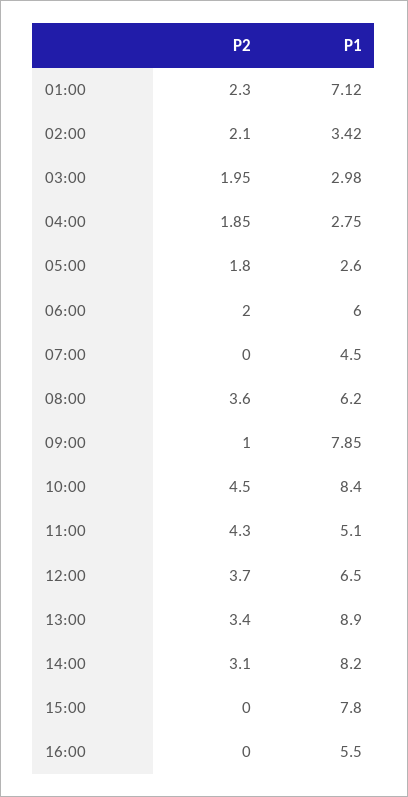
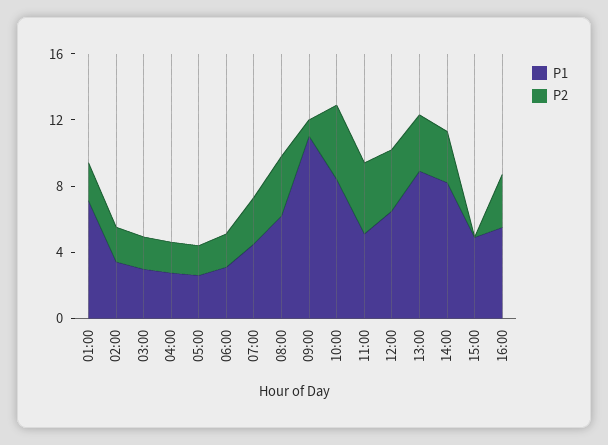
P1, 06:00: 6 -> 3
P2, 07:00: 0 -> 3
P1, 09:00: 7.85 -> 11
P1, 15:00: 7.8 -> 5
P2, 16:00: 0 -> 3

